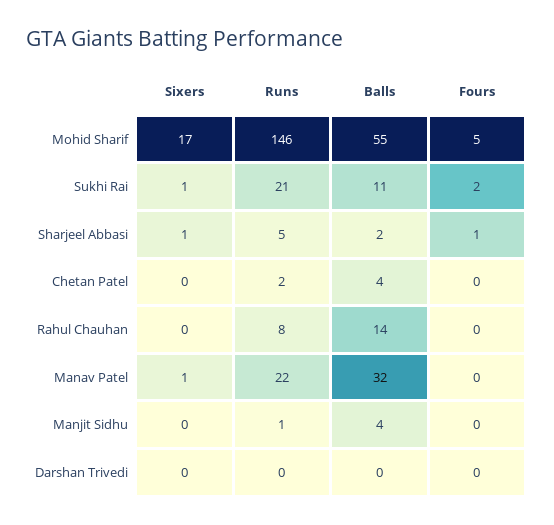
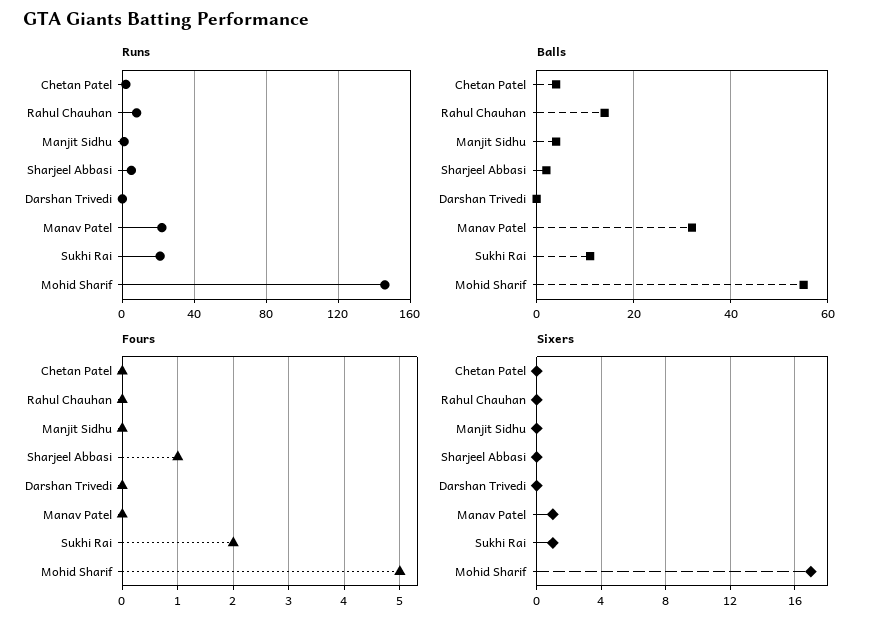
Sixers, Sharjeel Abbasi: 1 -> 0

